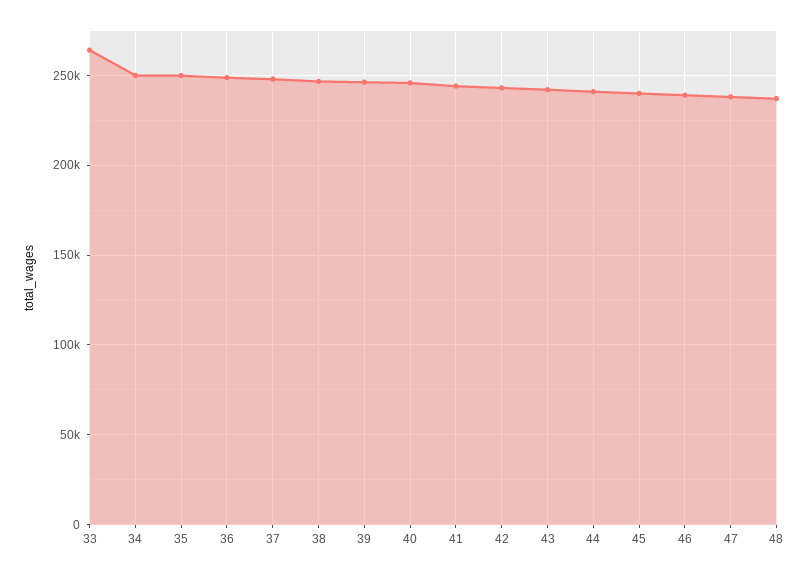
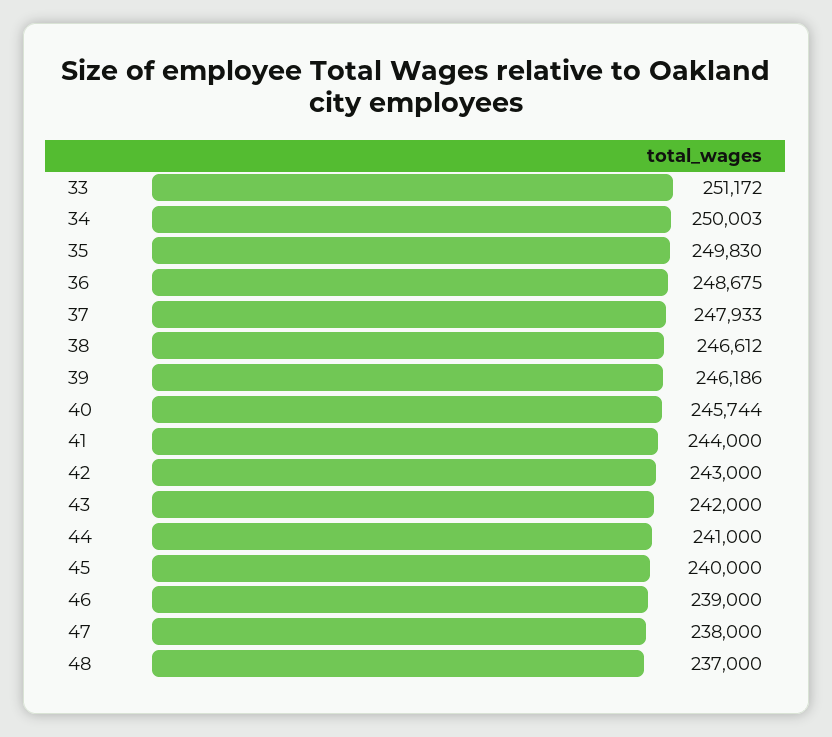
33: 265000 -> 251172

